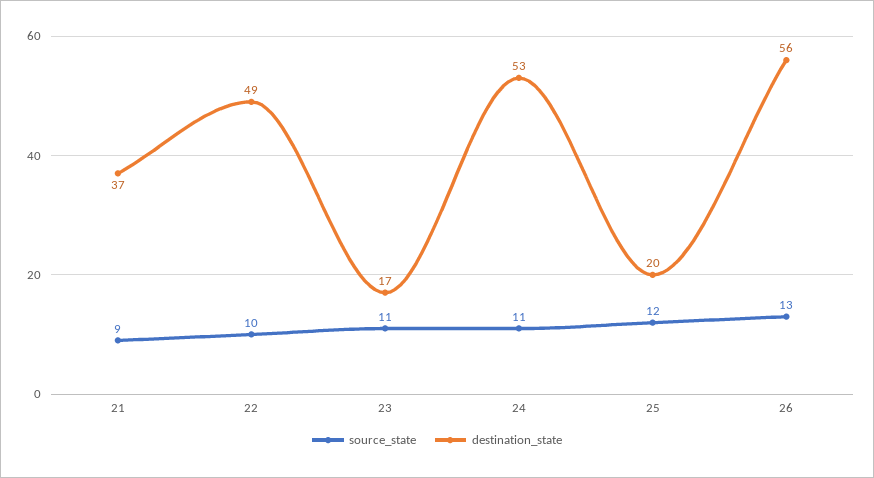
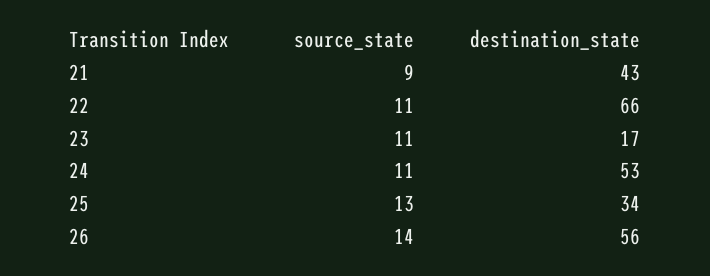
destination_state, 21: 37 -> 43
source_state, 22: 10 -> 11
destination_state, 22: 49 -> 66
source_state, 25: 12 -> 13
destination_state, 25: 20 -> 34
source_state, 26: 13 -> 14

